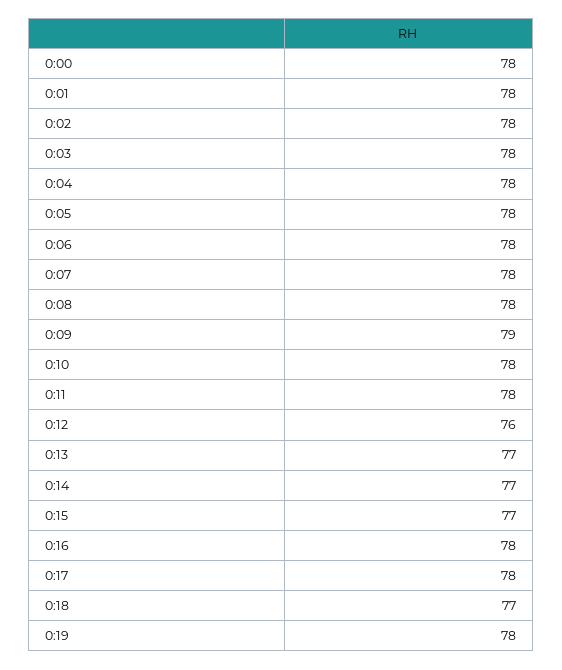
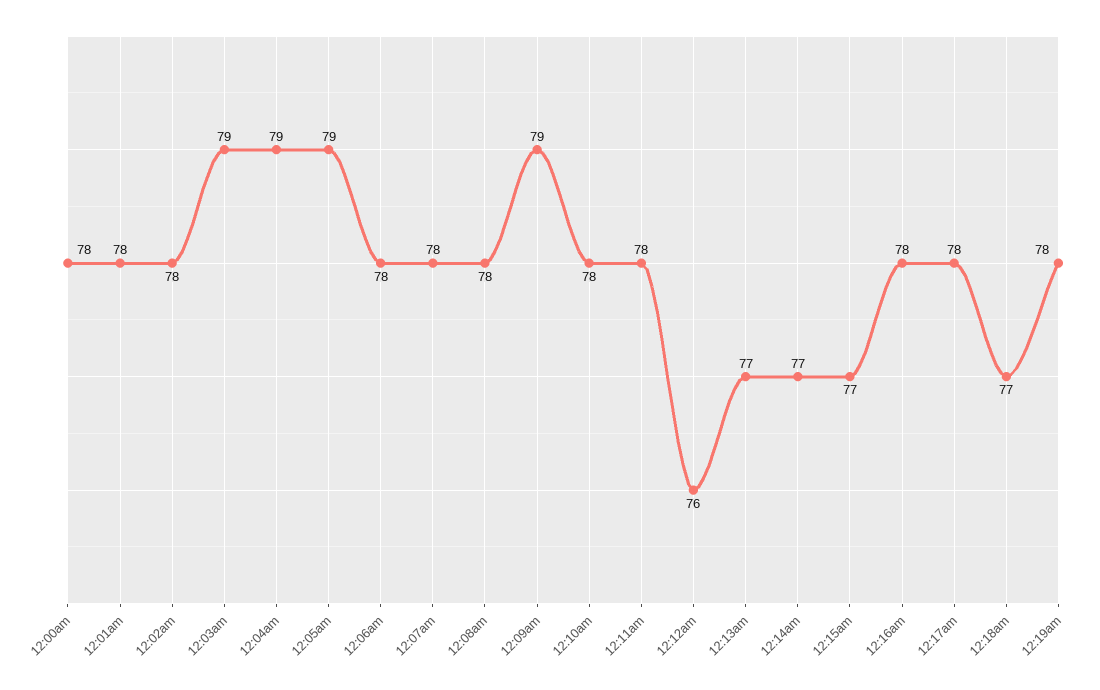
0:03: 78 -> 79
0:04: 78 -> 79
0:05: 78 -> 79

